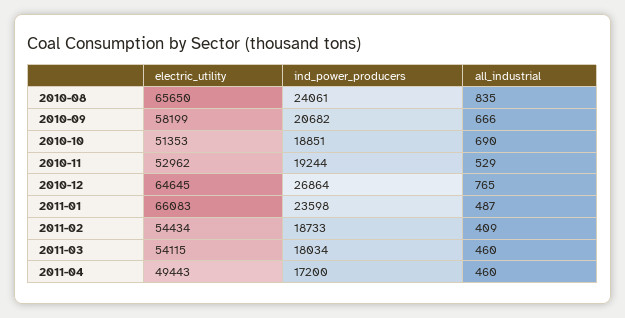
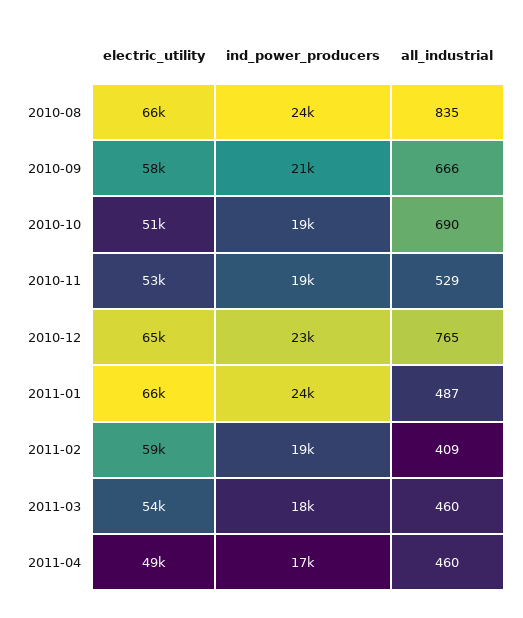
ind_power_producers, 2010-12: 26864 -> 23000
electric_utility, 2011-02: 54434 -> 59000

